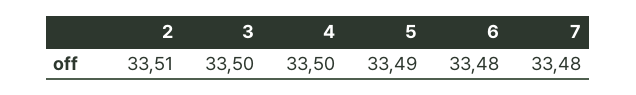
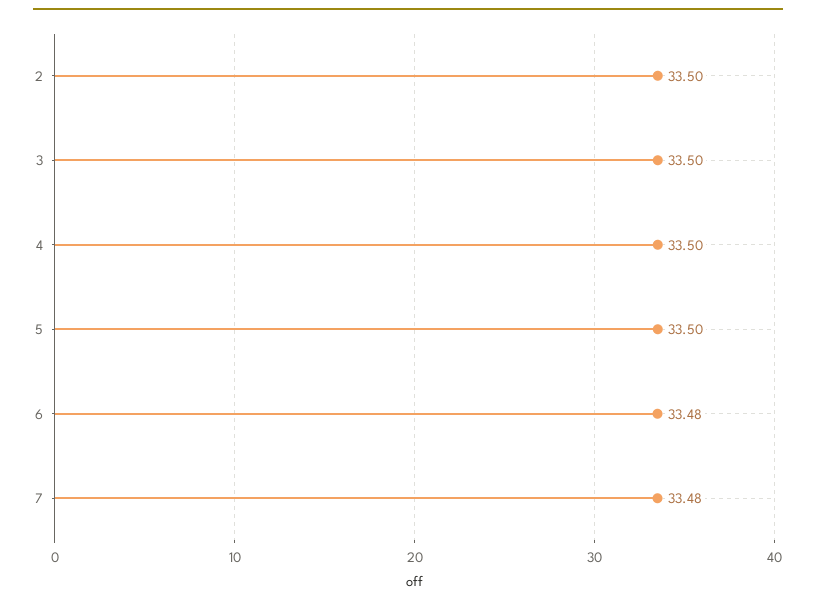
2: 33.51 -> 33.5
5: 33.49 -> 33.5

